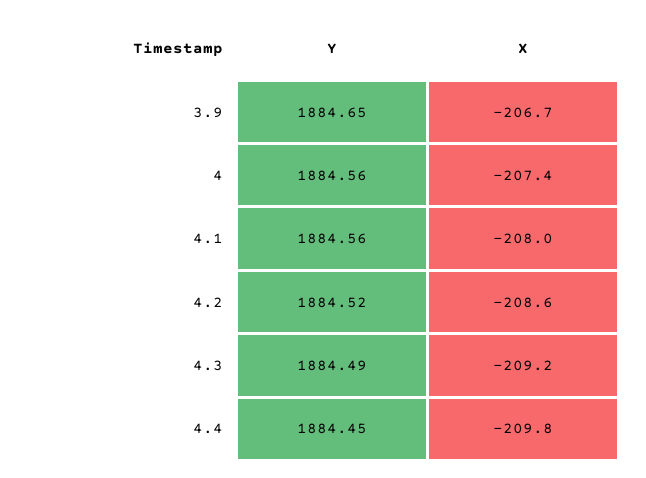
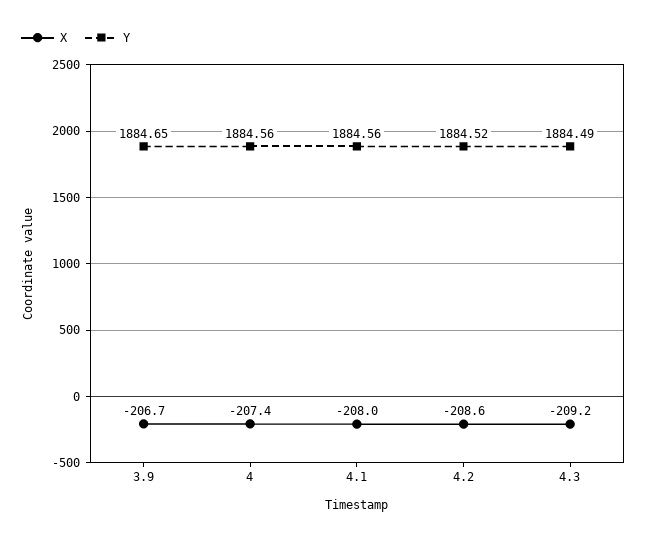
Y, 4.4: 1884.45 -> none
X, 4.4: -209.8 -> none

